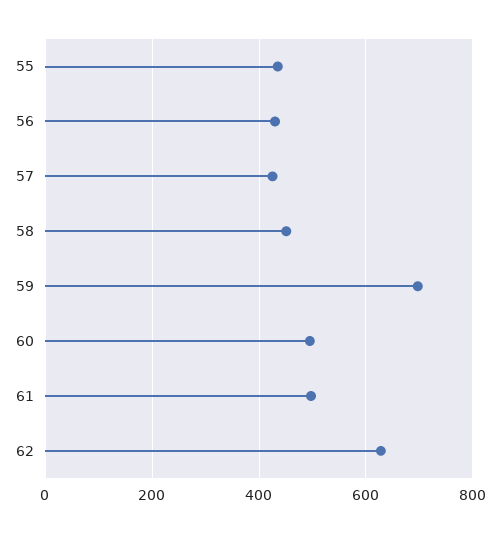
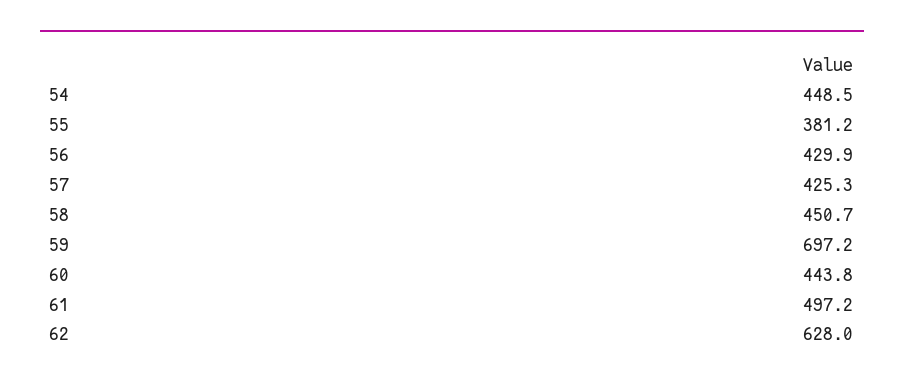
55: 440 -> 381.2
60: 500 -> 443.8
54: none -> 448.5

